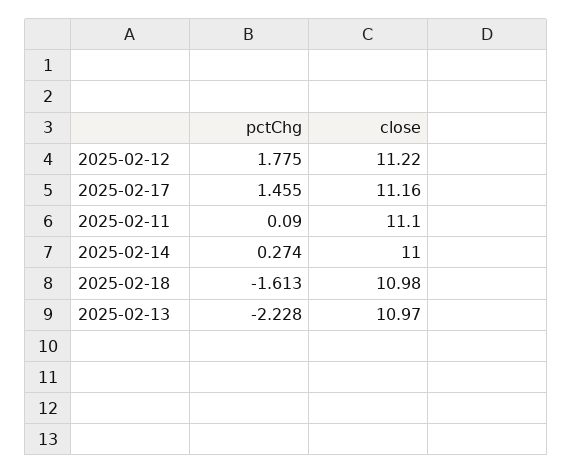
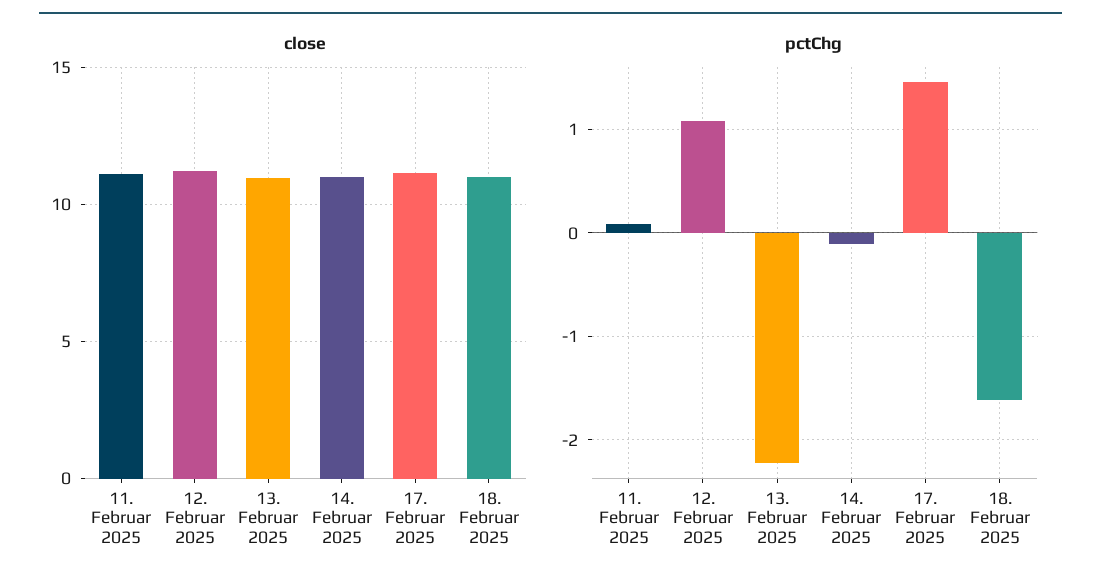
pctChg, 2025-02-12: 1.775 -> 1.1
pctChg, 2025-02-14: 0.274 -> -0.1

